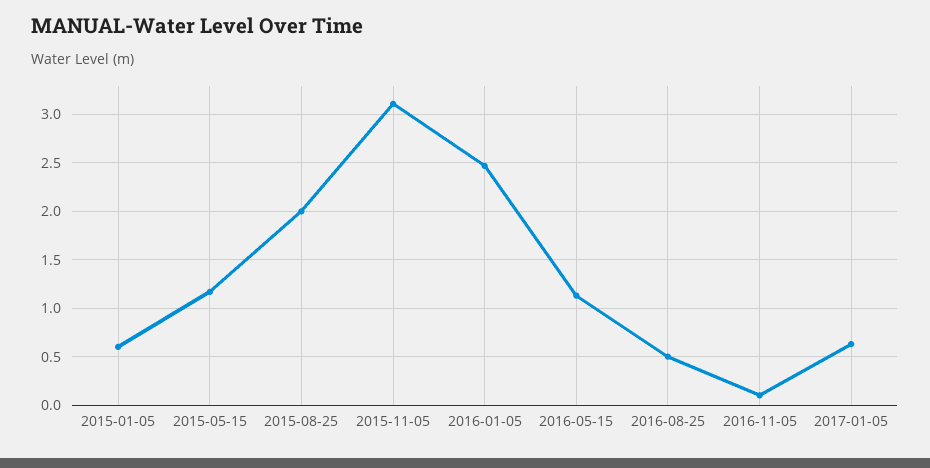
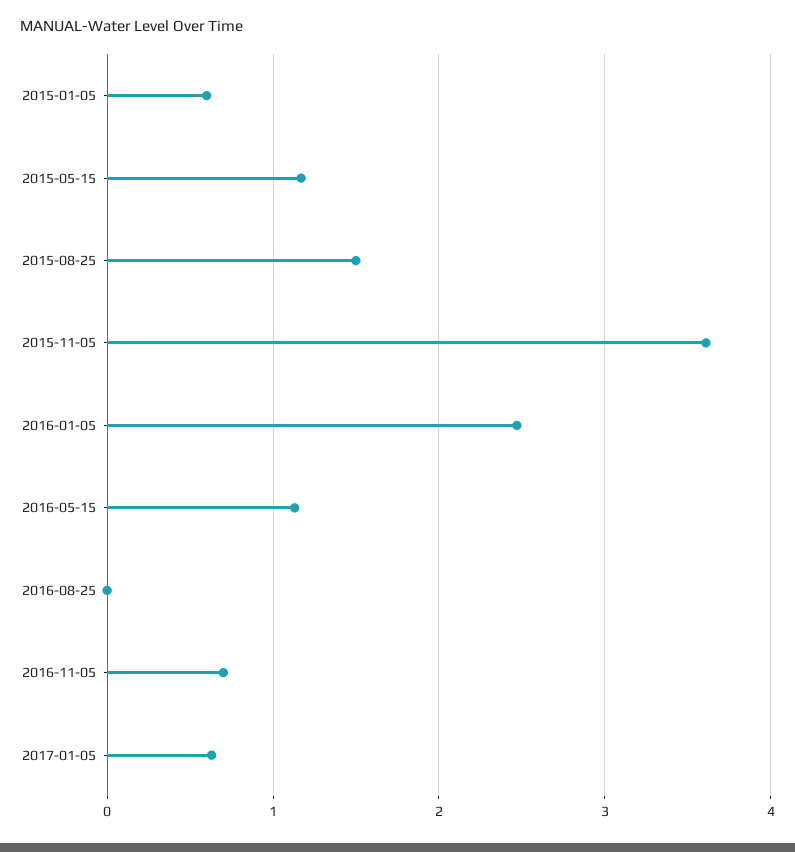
2015-08-25: 2 -> 1.5
2015-11-05: 3.1 -> 3.6
2016-08-25: 0.5 -> 0
2016-11-05: 0.1 -> 0.7

